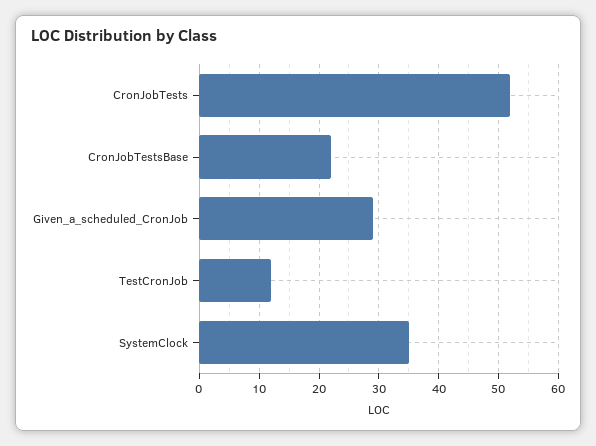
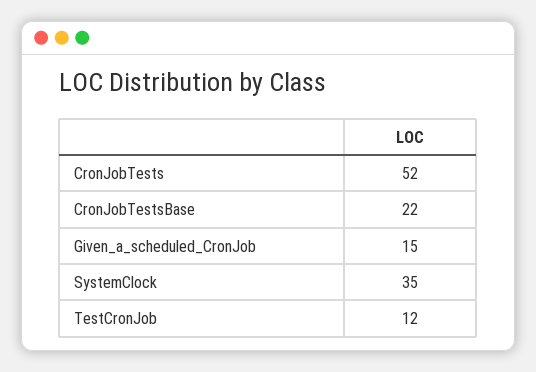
Given_a_scheduled_CronJob: 30 -> 15

